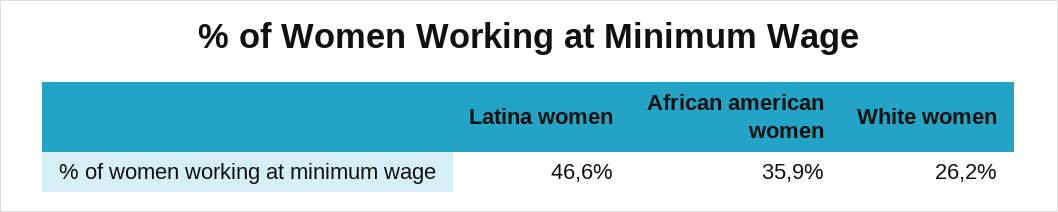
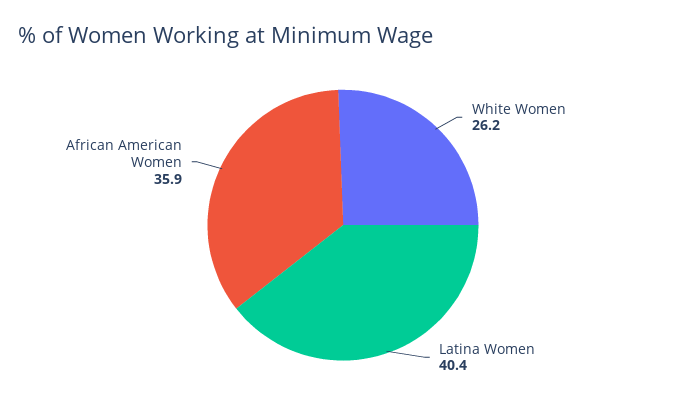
Latina women: 46.6 -> 40.4

